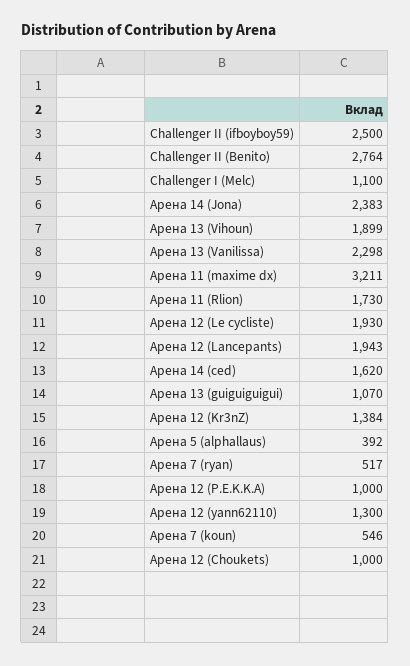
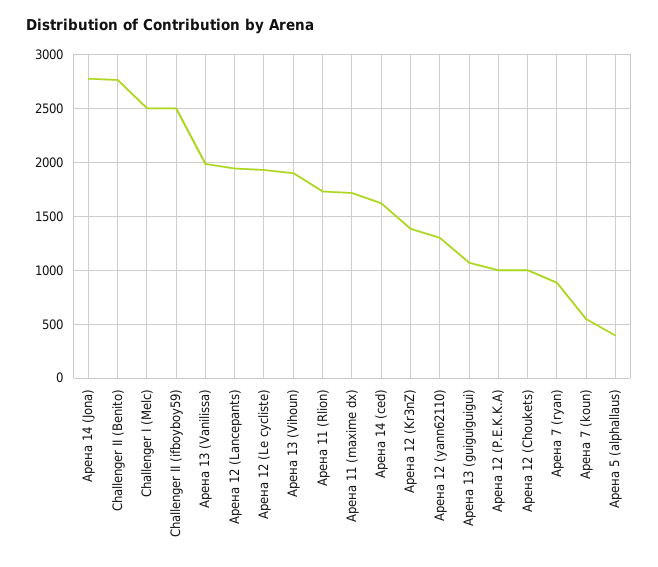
Challenger I (Melc): 1100 -> 2500
Арена 14 (Jona): 2383 -> 2800
Арена 13 (Vanilissa): 2298 -> 2000
Арена 11 (maxime dx): 3211 -> 1700
Арена 7 (ryan): 517 -> 900

